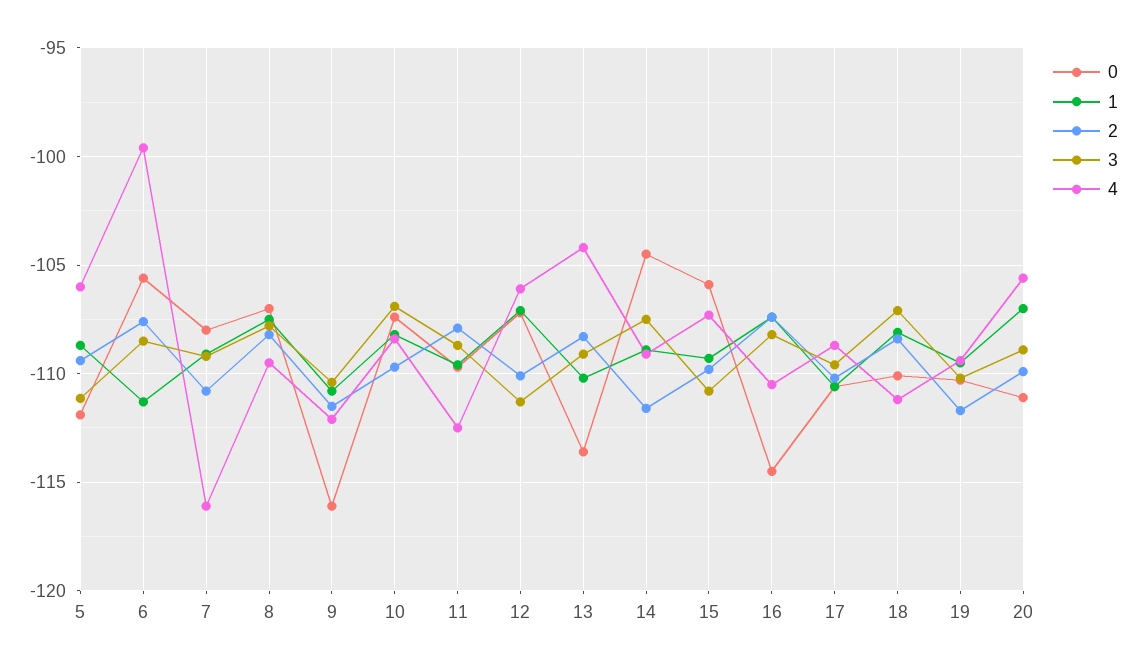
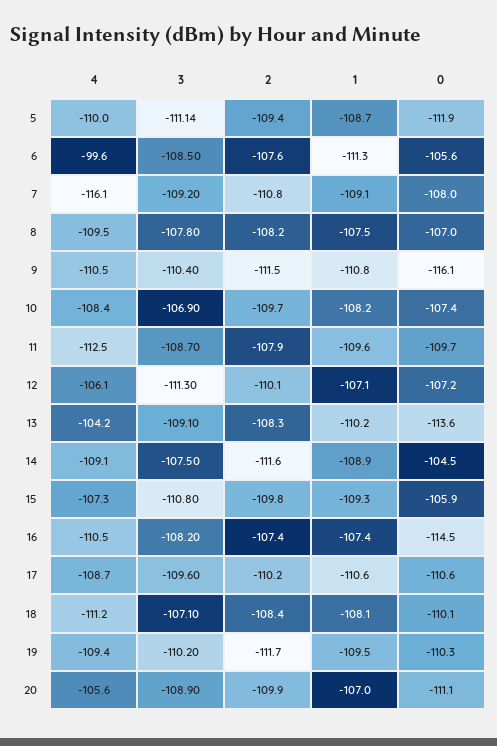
4, 5: -106 -> -110
4, 9: -112 -> -110.5

